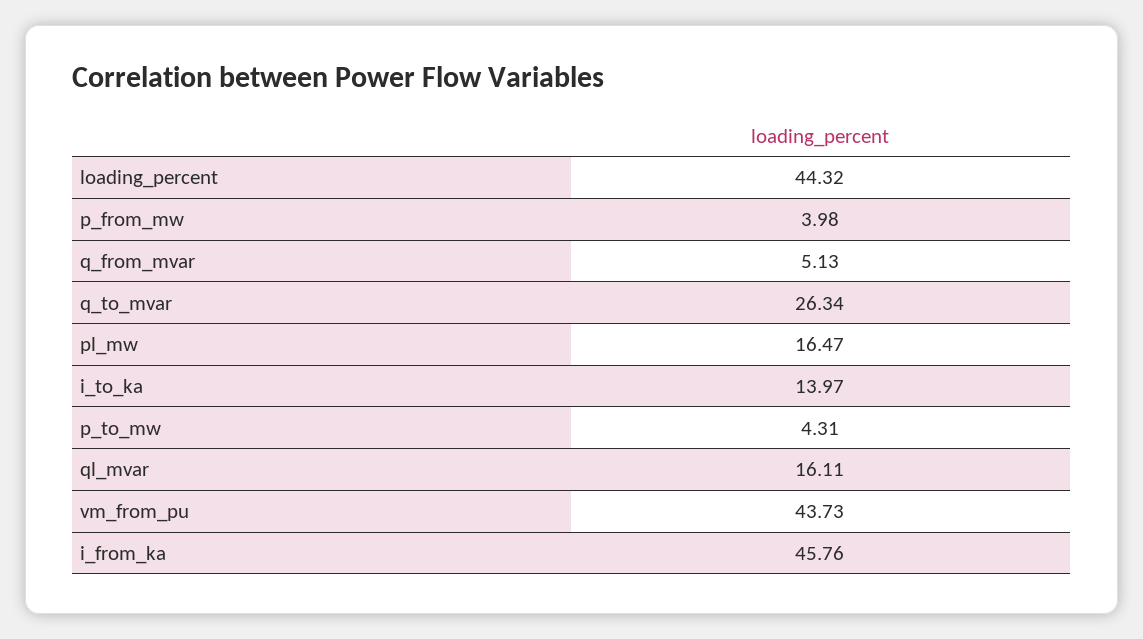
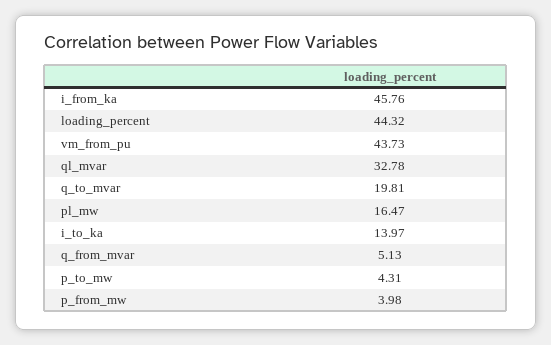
q_to_mvar: 26.34 -> 19.81
ql_mvar: 16.11 -> 32.78

